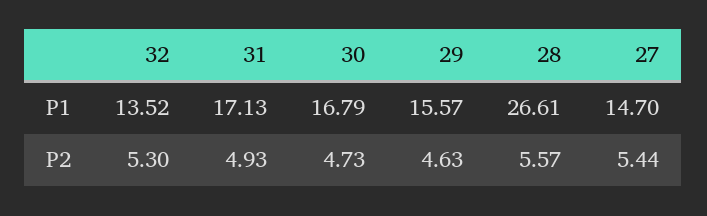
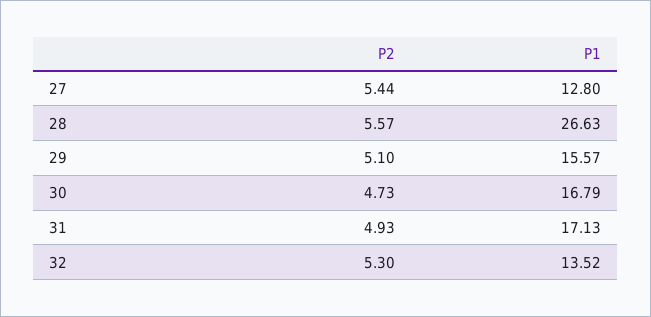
28, P1: 26.61 -> 26.63
27, P1: 14.7 -> 12.8
29, P2: 4.63 -> 5.1

